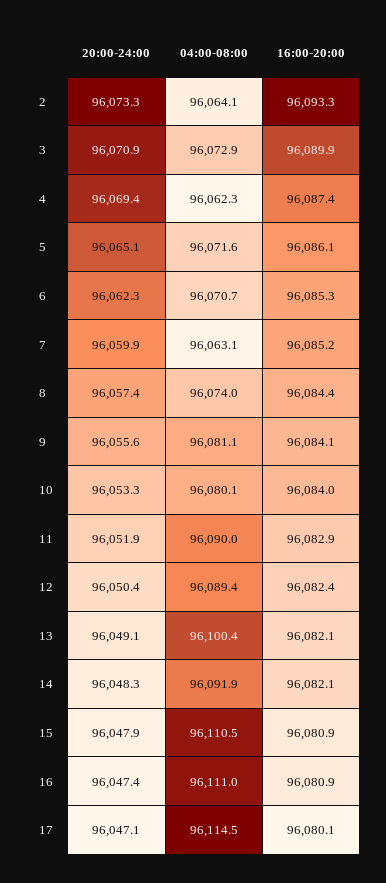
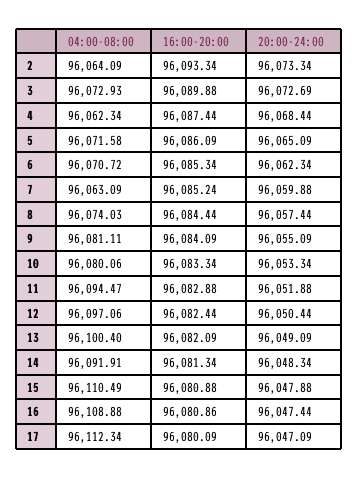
20:00-24:00, 3: 96070.9 -> 96072.69
20:00-24:00, 4: 96069.4 -> 96068.44
20:00-24:00, 9: 96055.6 -> 96055.09
16:00-20:00, 10: 96084 -> 96083.34
04:00-08:00, 11: 96090 -> 96094.47
04:00-08:00, 12: 96089.4 -> 96097.06
16:00-20:00, 14: 96082.1 -> 96081.34
04:00-08:00, 16: 96111 -> 96108.88
04:00-08:00, 17: 96114.5 -> 96112.34

